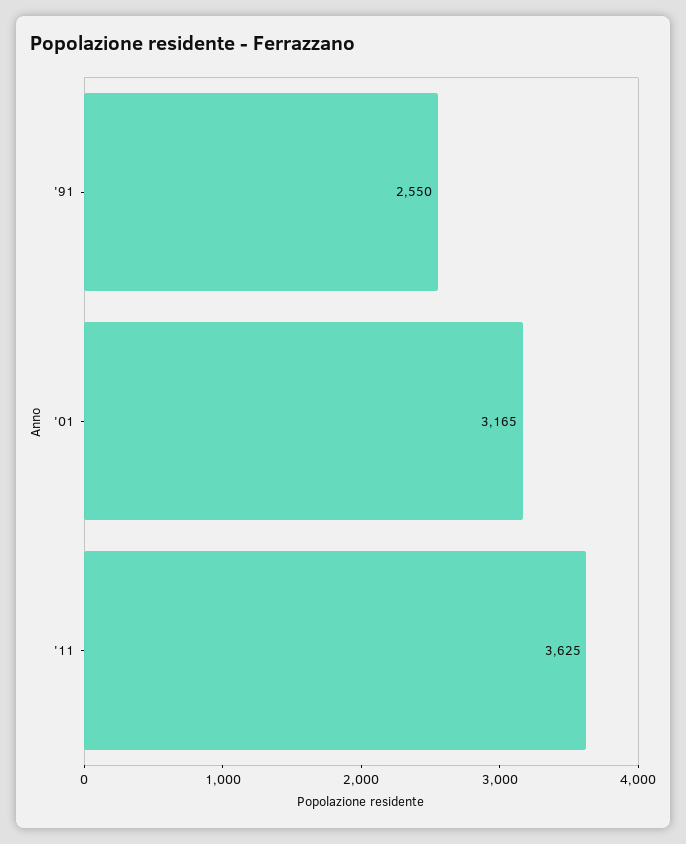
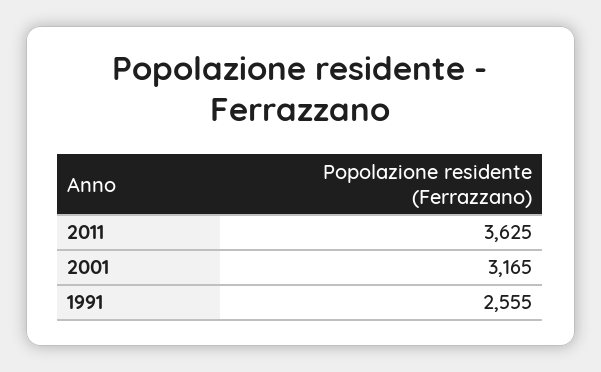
'91: 2550 -> 2555

